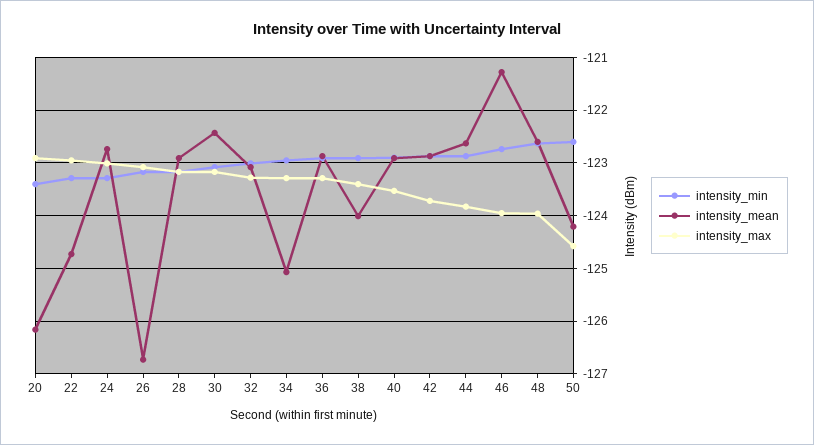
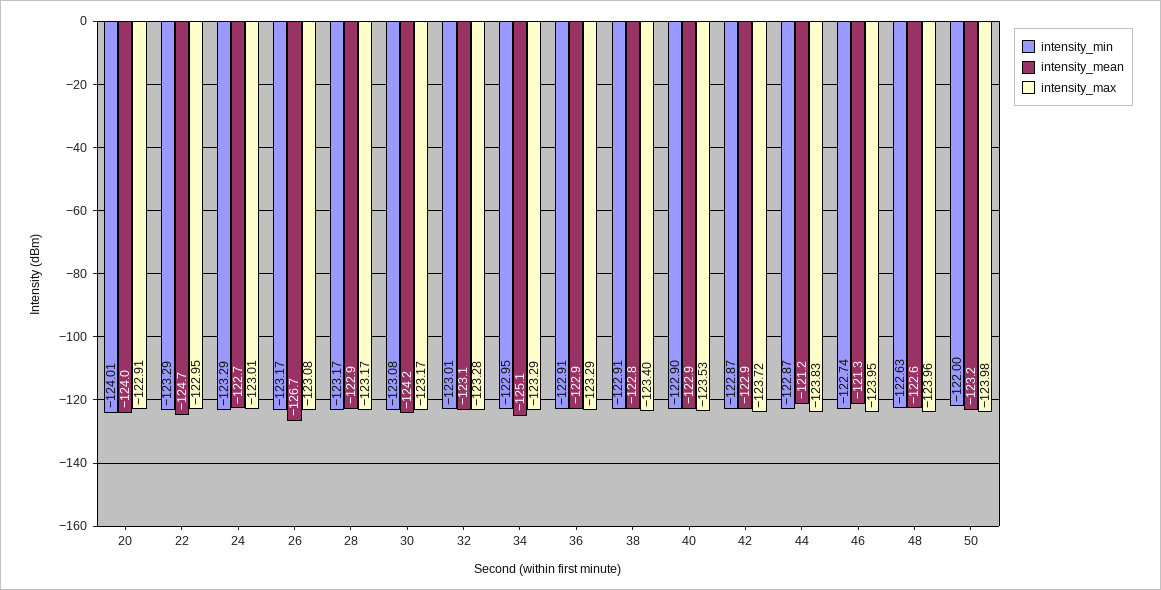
intensity_min, 20: -123.4 -> -124.01
intensity_mean, 20: -126.2 -> -124
intensity_mean, 30: -122.4 -> -124.2
intensity_mean, 38: -124 -> -122.8
intensity_mean, 44: -122.6 -> -121.2
intensity_min, 50: -122.6 -> -122
intensity_mean, 50: -124.2 -> -123.2
intensity_max, 50: -124.6 -> -123.98

